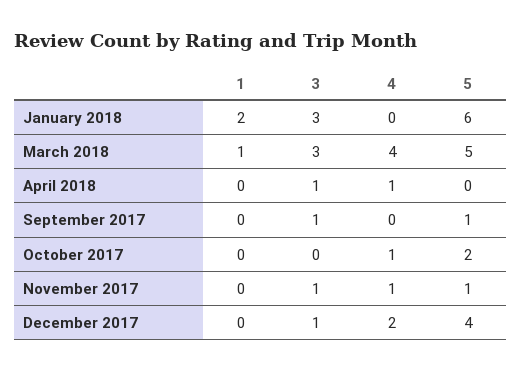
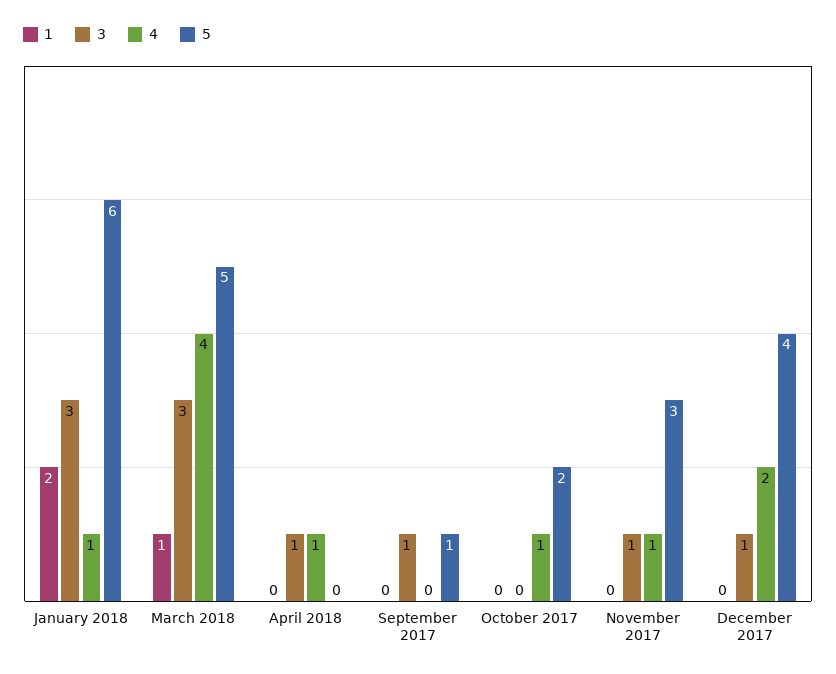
4, January 2018: 0 -> 1
5, November 2017: 1 -> 3

